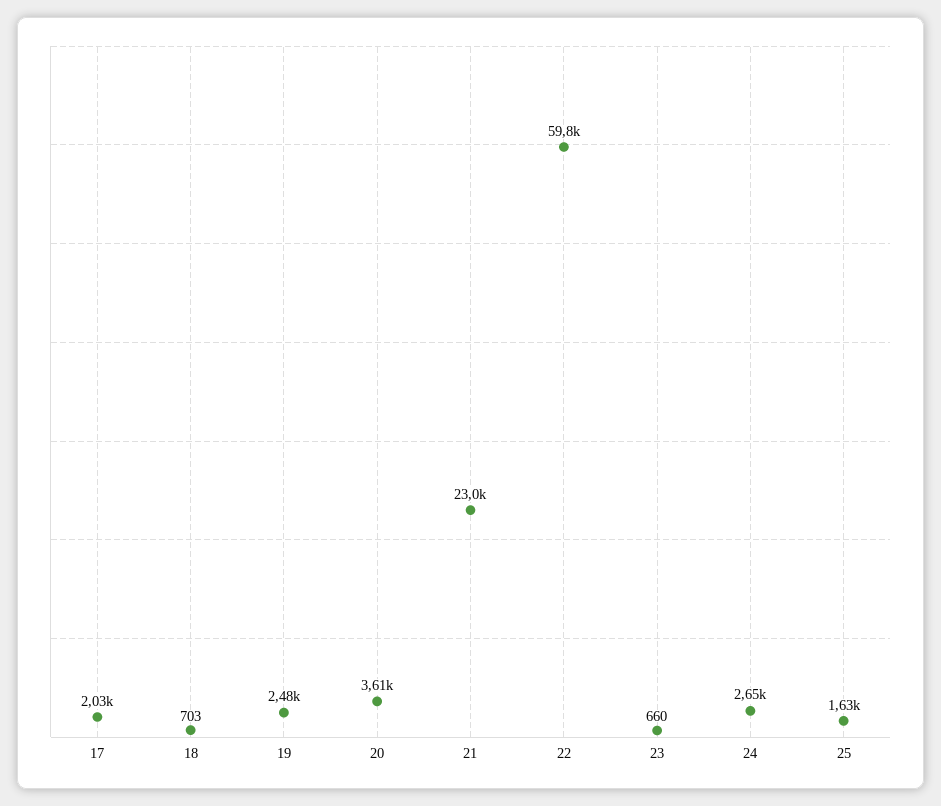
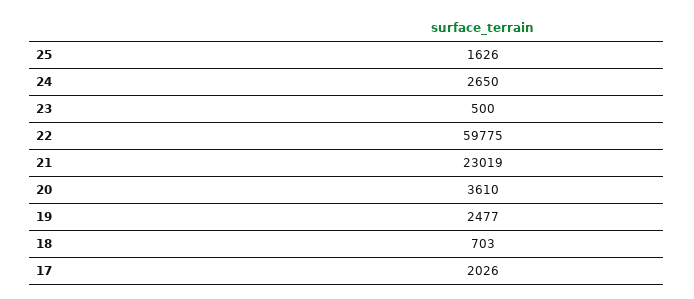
23: 660 -> 500

